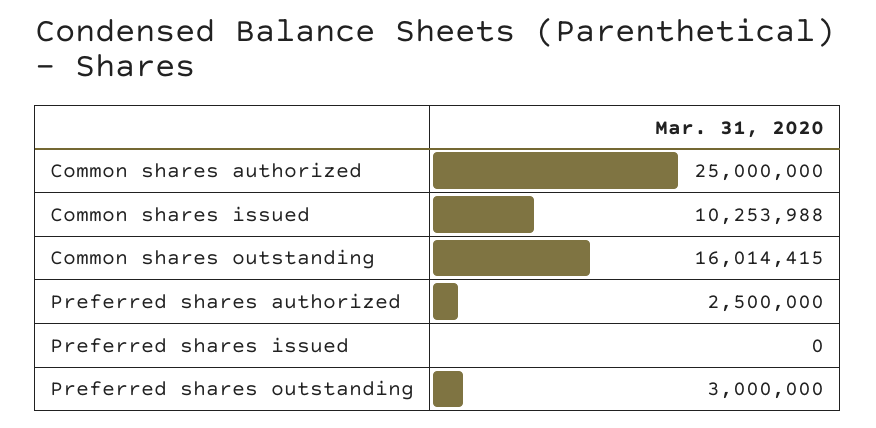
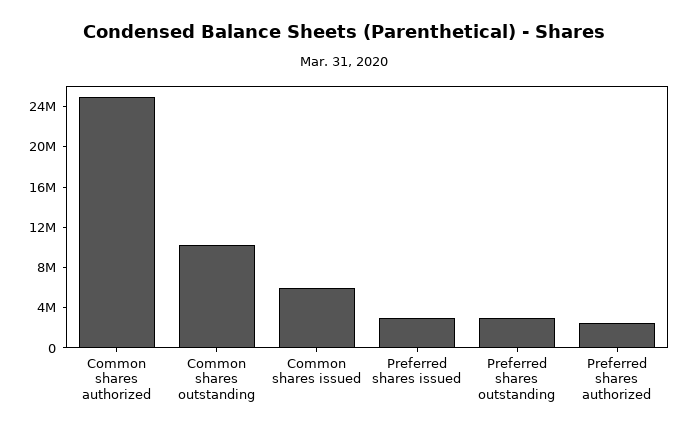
Common shares issued: 10253988 -> 6000000
Common shares outstanding: 16014415 -> 10000000
Preferred shares issued: 0 -> 3000000

